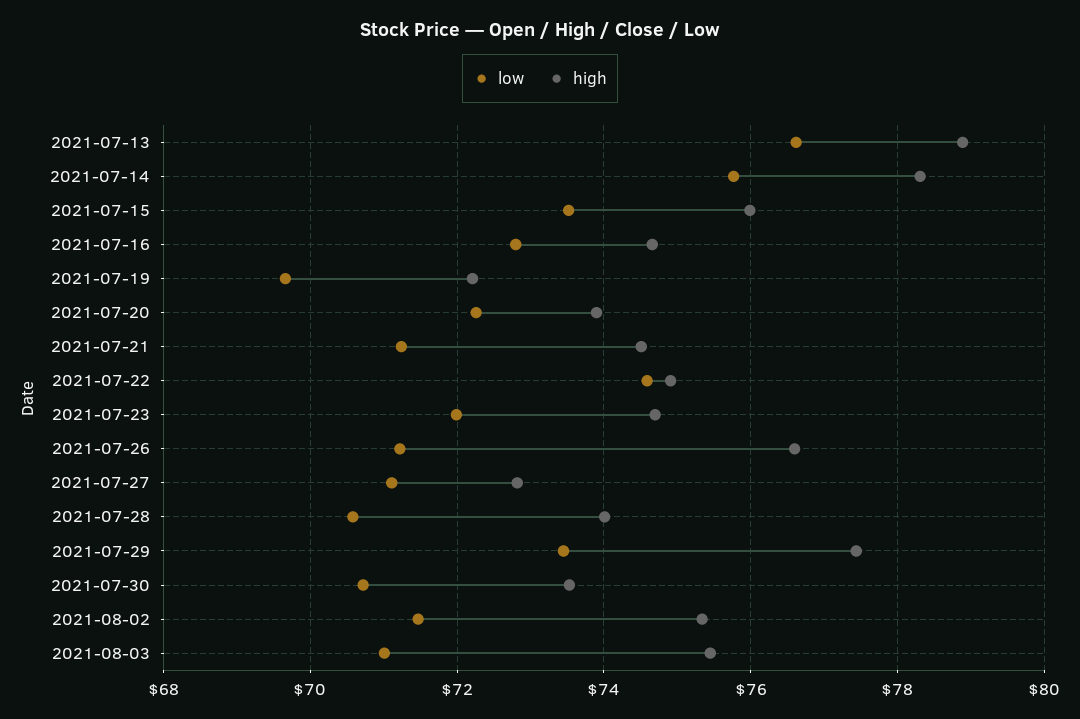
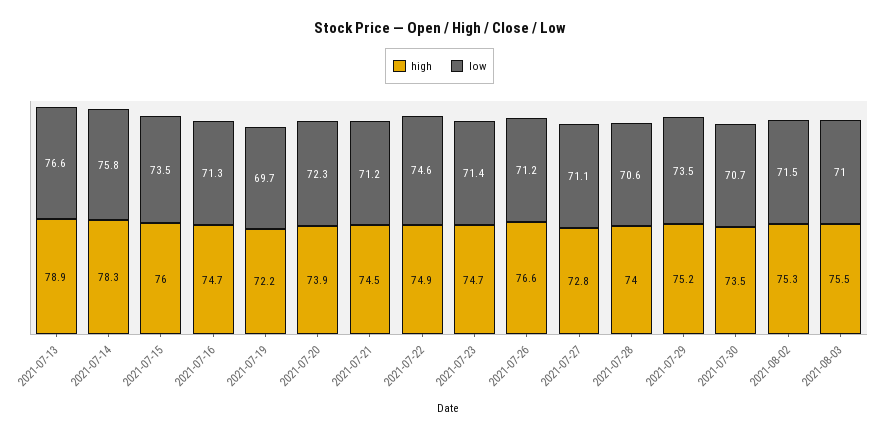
low, 2021-07-16: 72.8 -> 71.3
low, 2021-07-23: 72 -> 71.4
high, 2021-07-29: 77.4 -> 75.2

